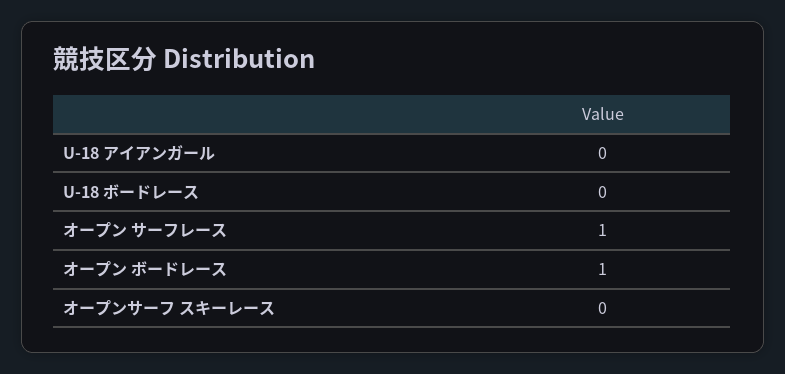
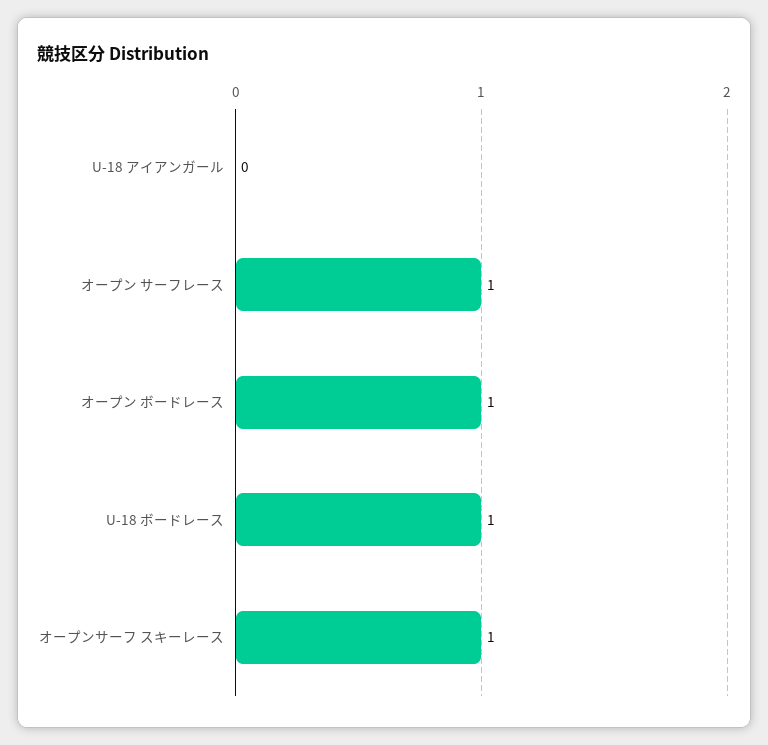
U-18 ボードレース: 0 -> 1
オープンサーフ スキーレース: 0 -> 1

